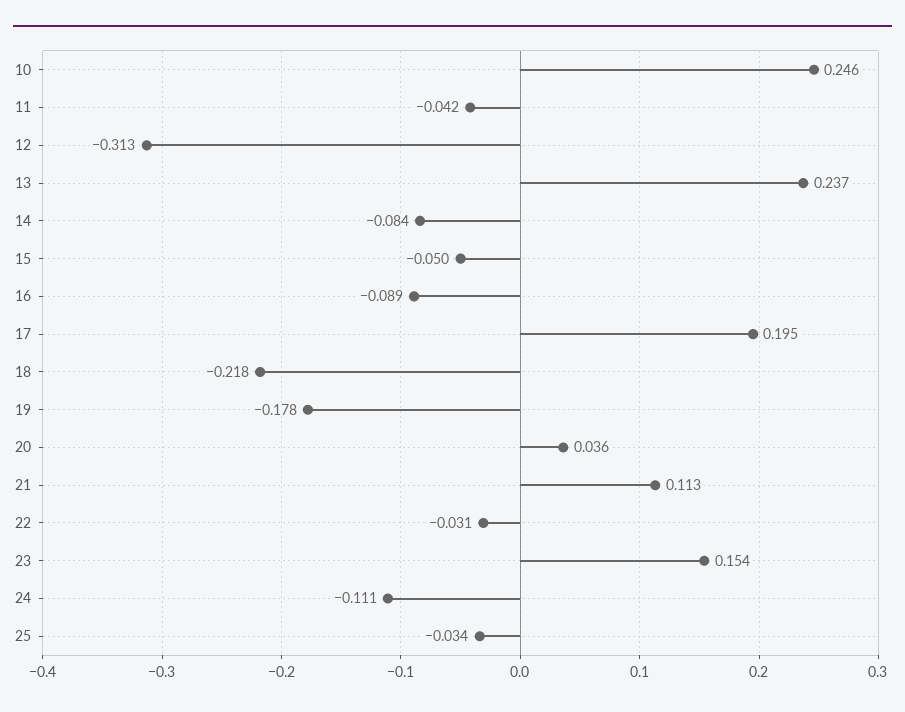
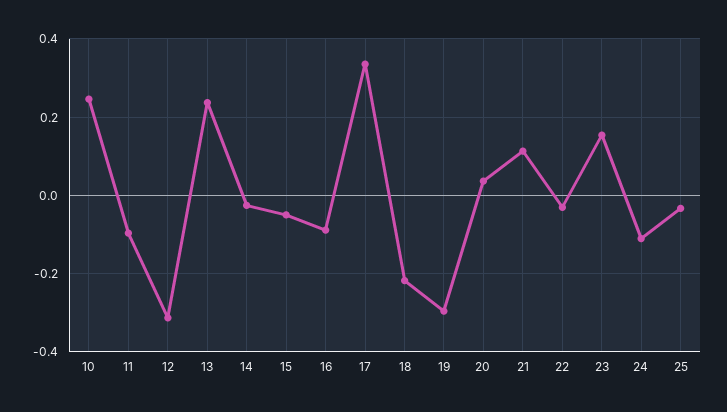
11: -0.042 -> -0.1
14: -0.084 -> -0.02
17: 0.195 -> 0.34
19: -0.178 -> -0.3

